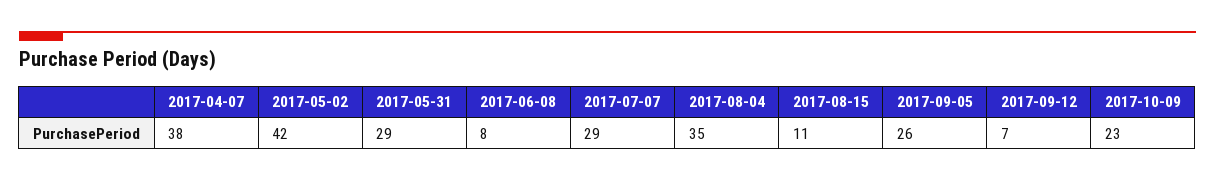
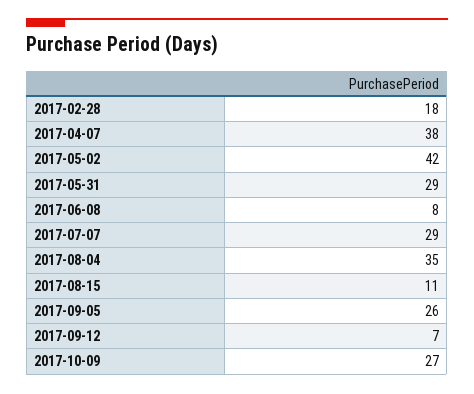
2017-10-09: 23 -> 27
2017-02-28: none -> 18

